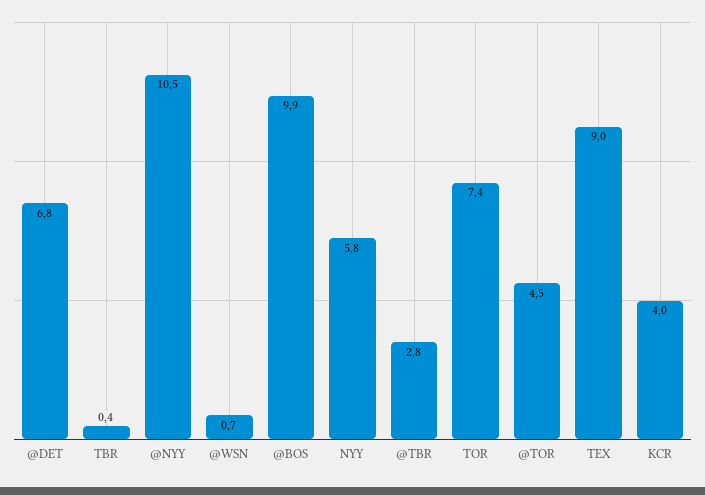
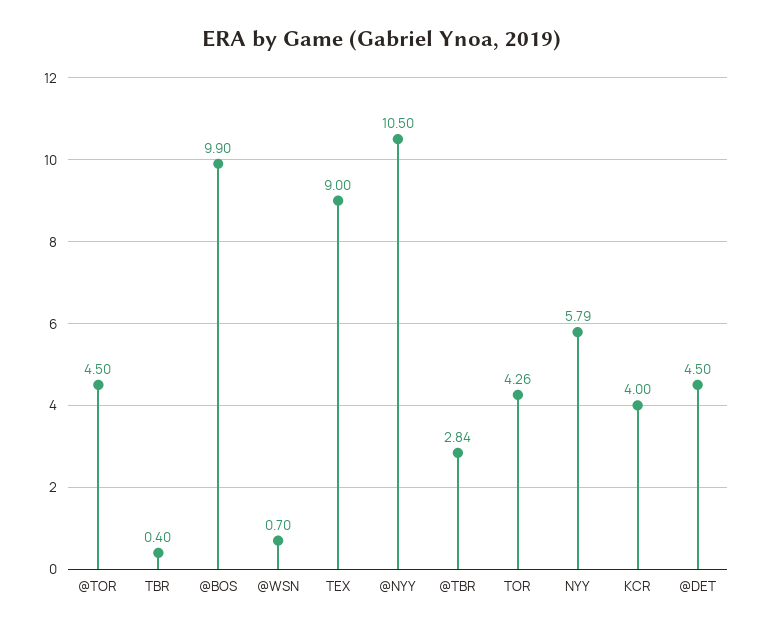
@DET: 6.8 -> 4.5
TOR: 7.4 -> 4.26

